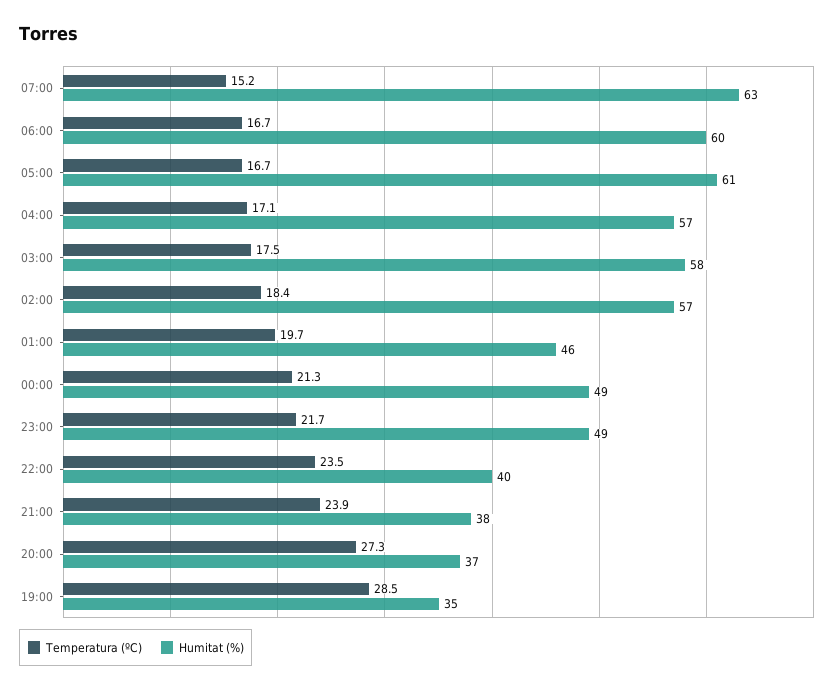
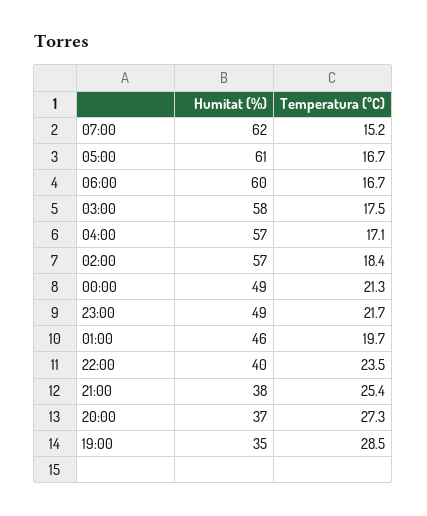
Humitat (%), 07:00: 63 -> 62
Temperatura (ºC), 21:00: 23.9 -> 25.4

